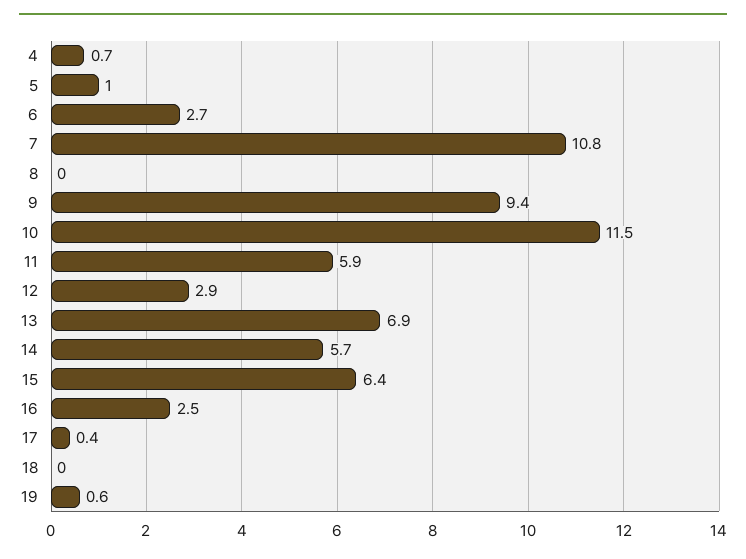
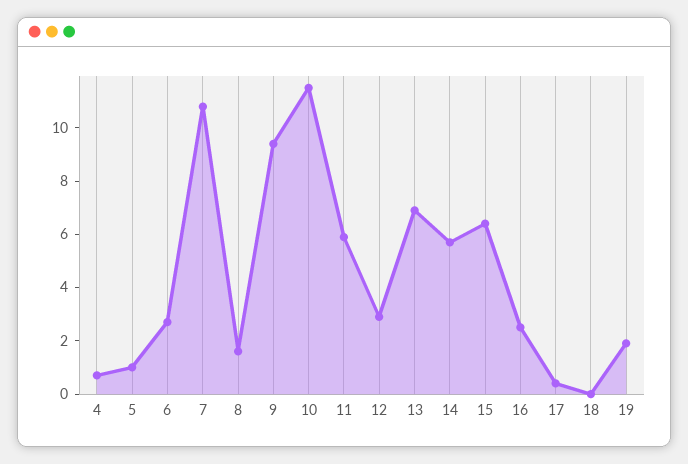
8: 0 -> 1.5
19: 0.6 -> 2

